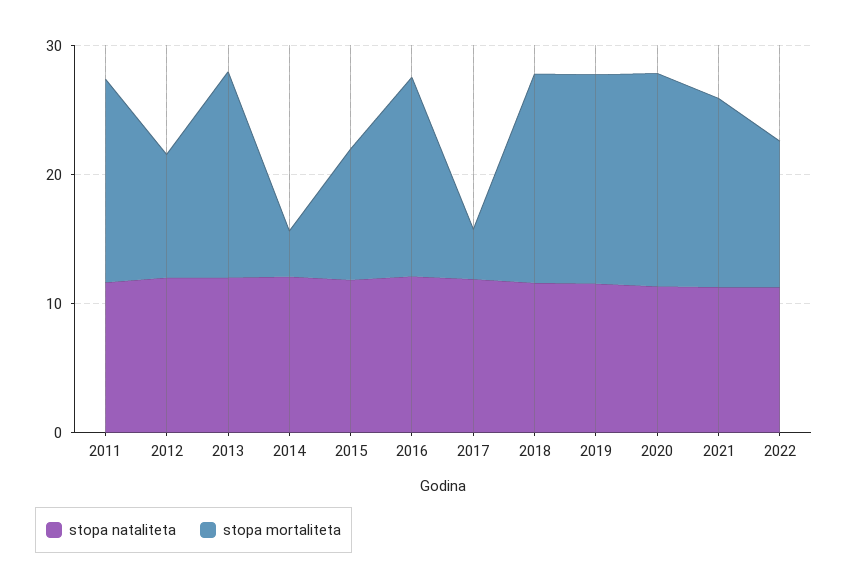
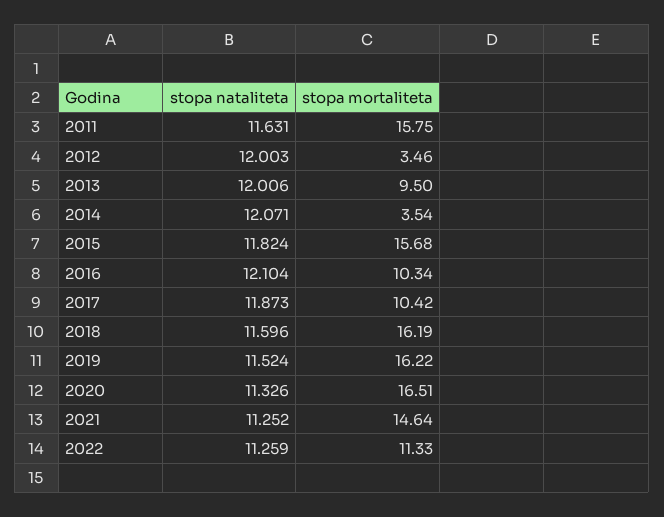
stopa mortaliteta, 2012: 10 -> 3.46
stopa mortaliteta, 2013: 16 -> 9.5
stopa mortaliteta, 2015: 10 -> 15.68
stopa mortaliteta, 2016: 16 -> 10.34
stopa mortaliteta, 2017: 4 -> 10.42

